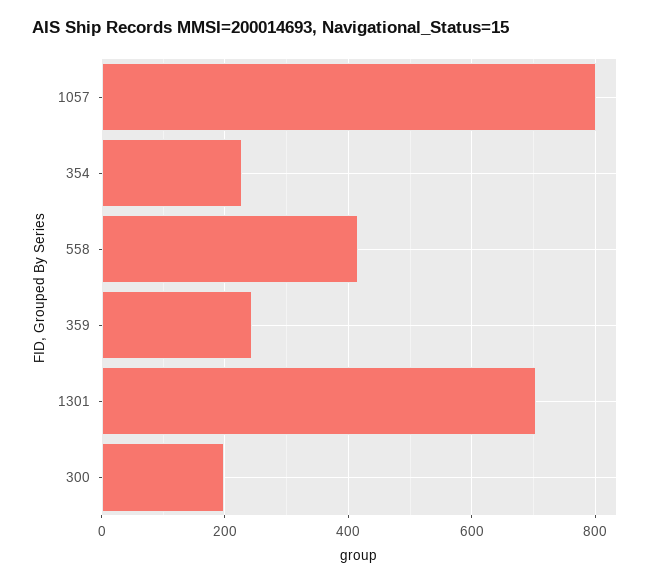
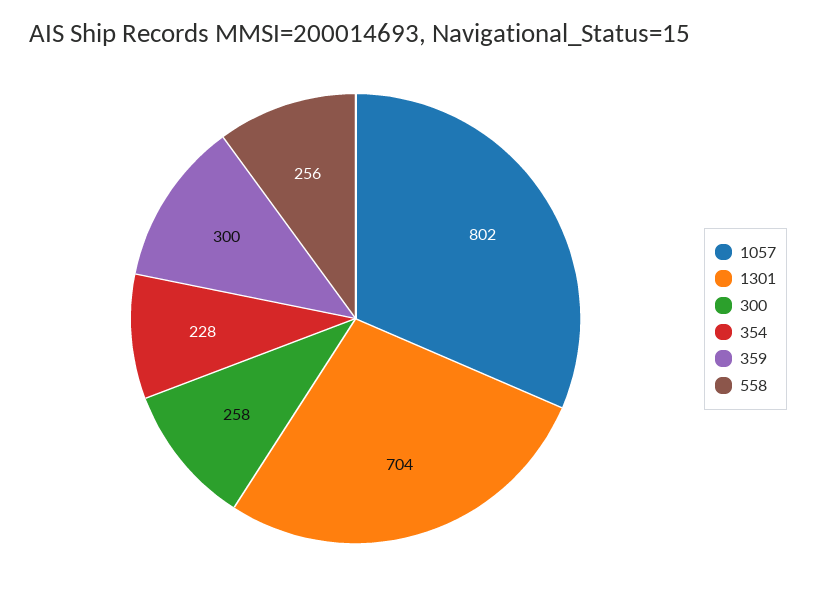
558: 420 -> 256
359: 240 -> 300
300: 200 -> 258

